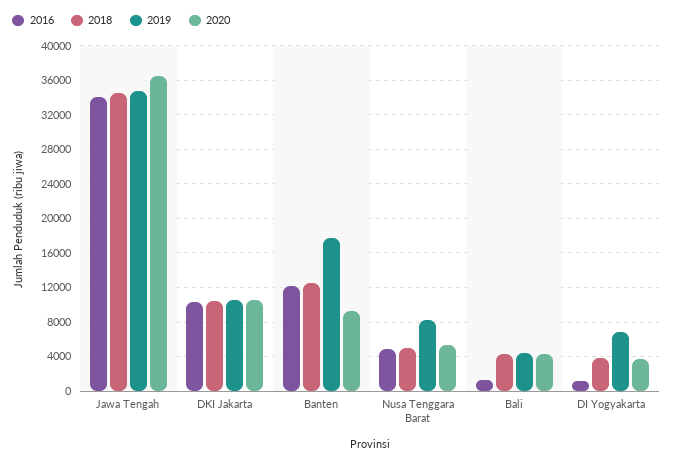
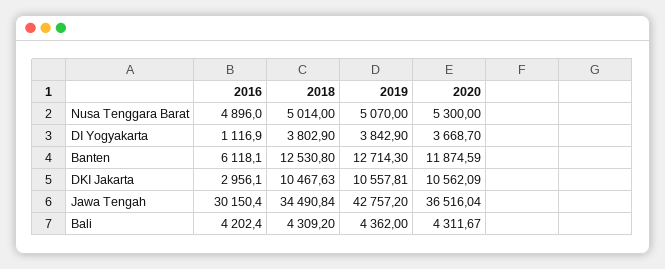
2016, Jawa Tengah: 34000 -> 30150.4
2019, Jawa Tengah: 35000 -> 42757.2
2016, DKI Jakarta: 10000 -> 2956.1
2016, Banten: 12000 -> 6118.1
2019, Banten: 18000 -> 12714.3
2020, Banten: 9000 -> 11874.59
2019, Nusa Tenggara Barat: 8000 -> 5070
2016, Bali: 1000 -> 4202.4
2019, DI Yogyakarta: 7000 -> 3842.9

